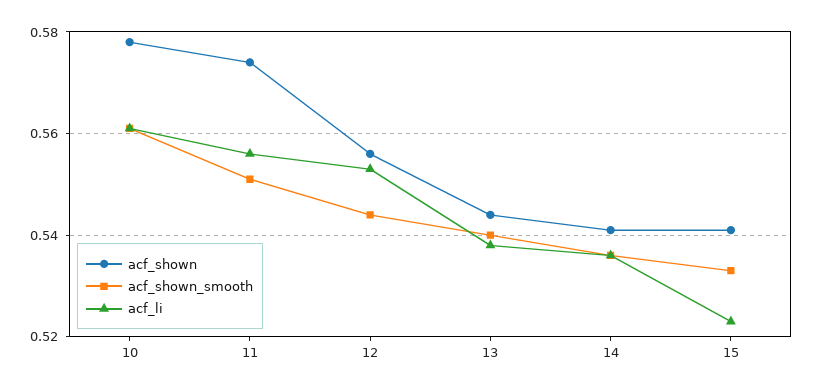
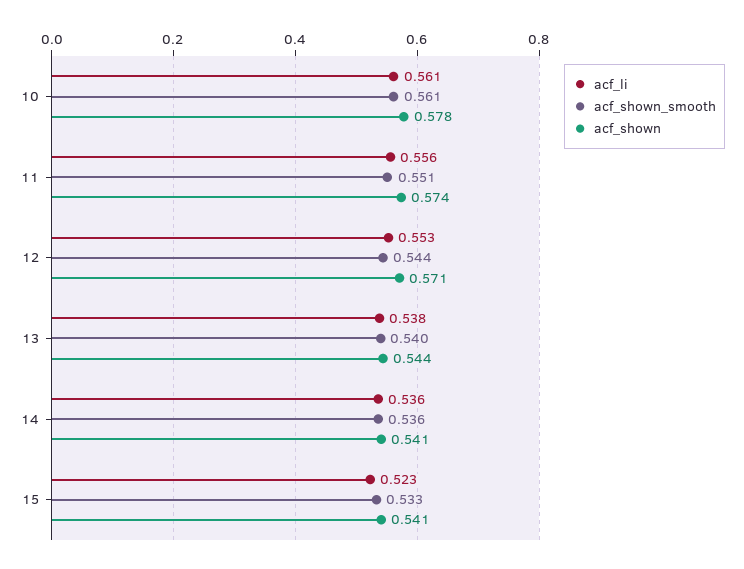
acf_shown, 12: 0.555 -> 0.571

